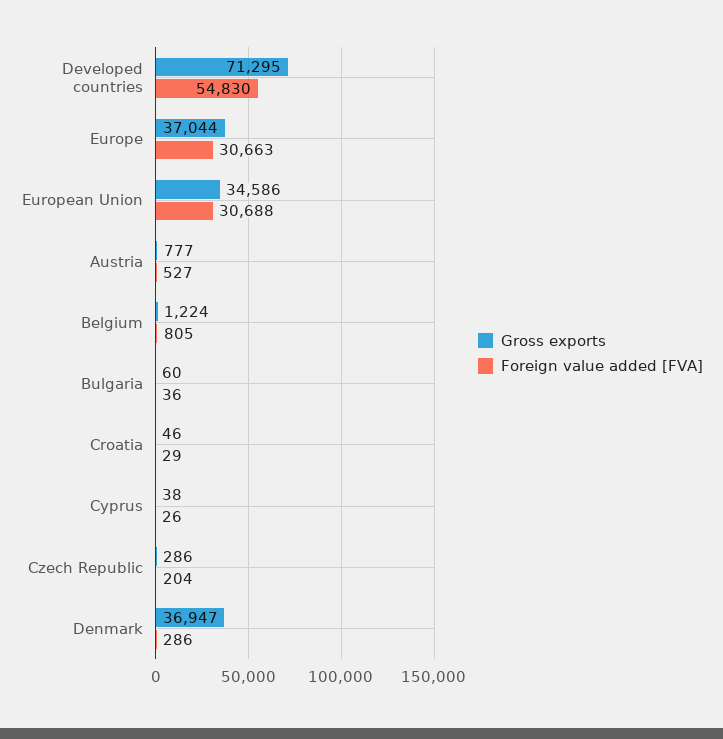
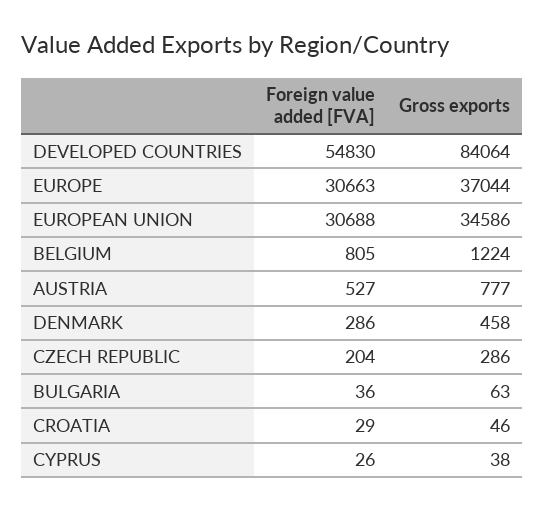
Gross exports, Developed countries: 71295 -> 84064
Gross exports, Bulgaria: 60 -> 63
Gross exports, Denmark: 36947 -> 458

